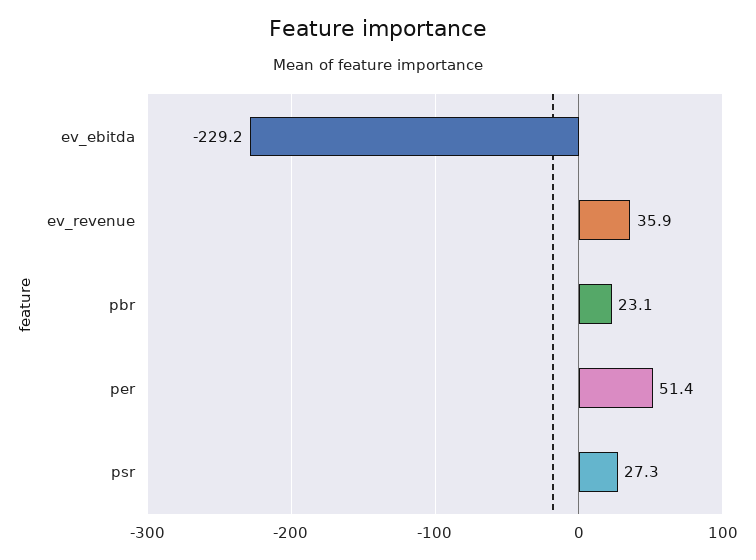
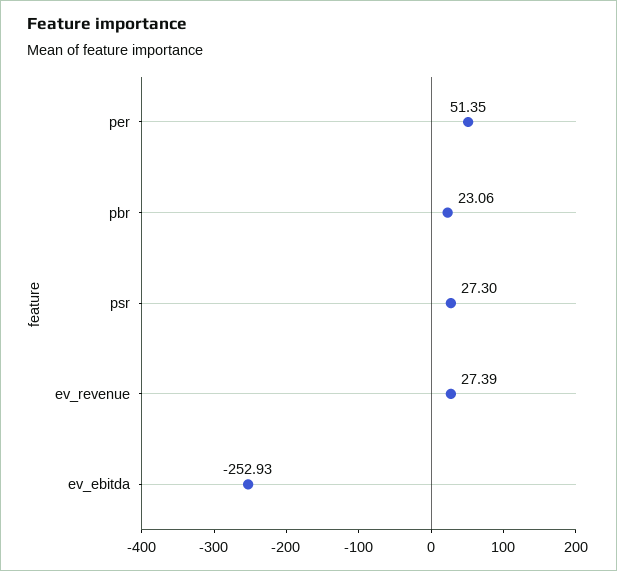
ev_ebitda: -229.2 -> -252.93
ev_revenue: 35.9 -> 27.39

